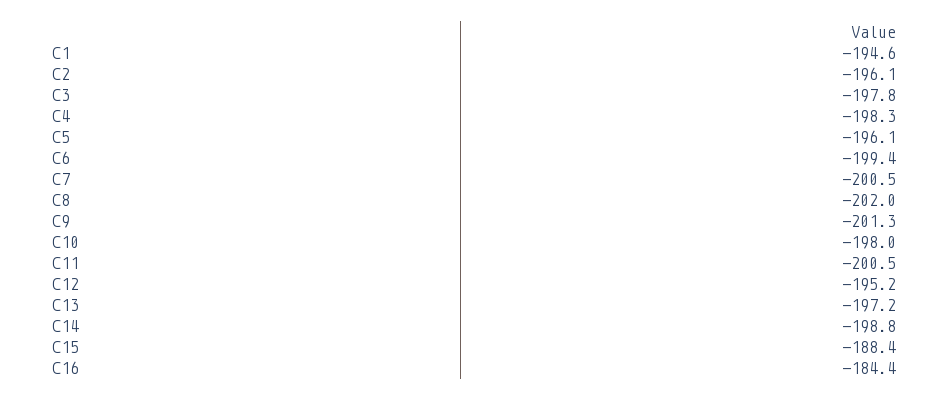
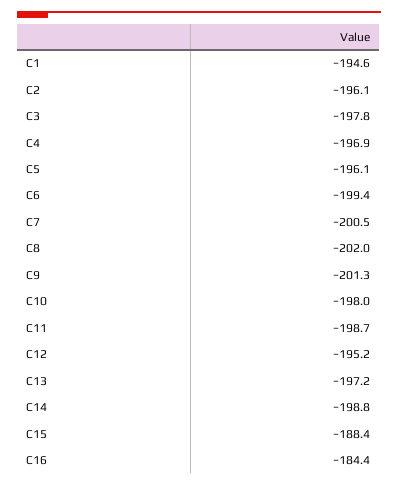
C4: -198.3 -> -196.9
C11: -200.5 -> -198.7

